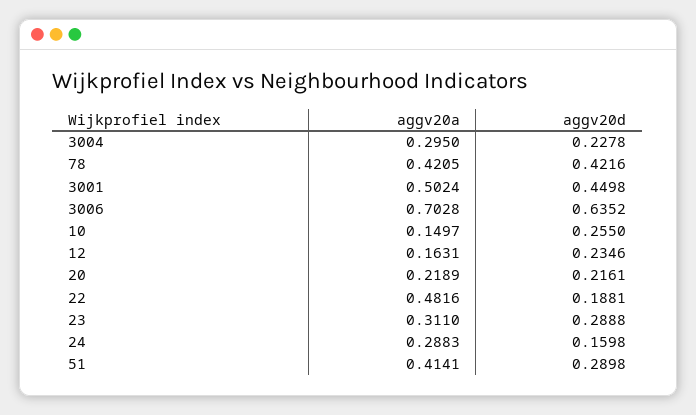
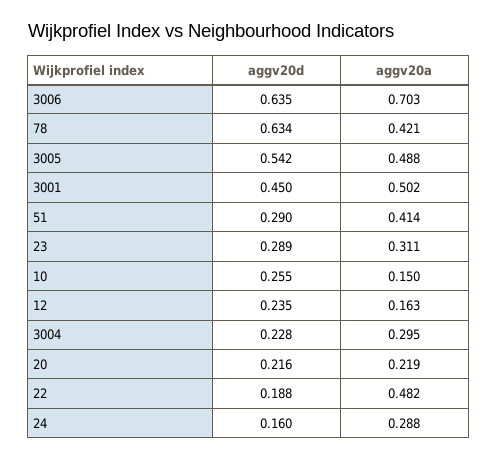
aggv20d, 78: 0.4216 -> 0.634
aggv20d, 3005: none -> 0.542
aggv20a, 3005: none -> 0.488

